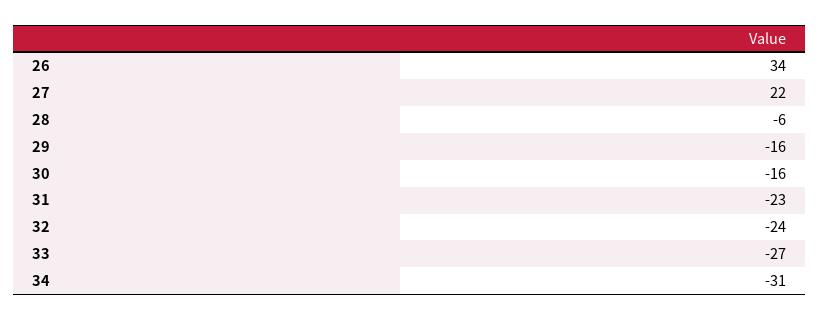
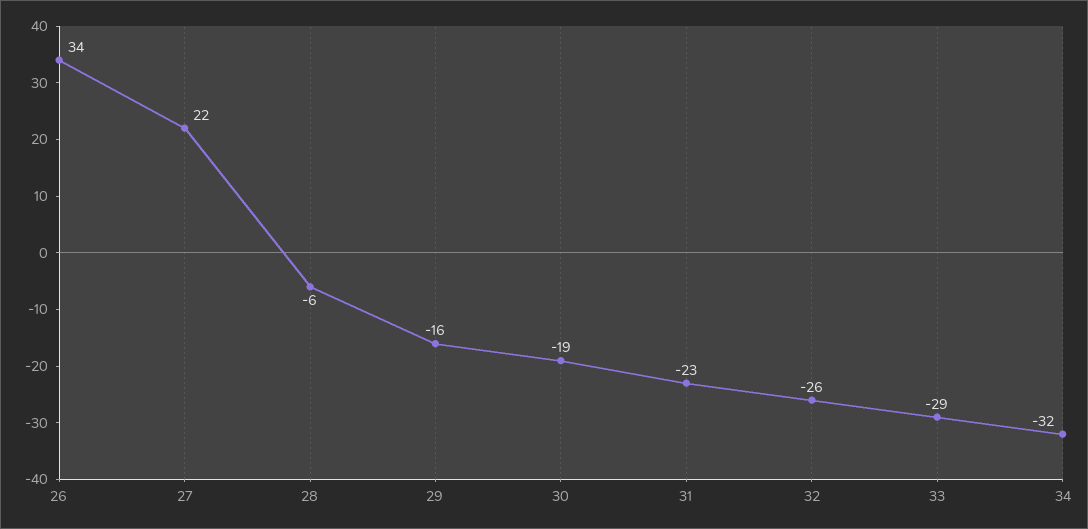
30: -16 -> -19
32: -24 -> -26
33: -27 -> -29
34: -31 -> -32

